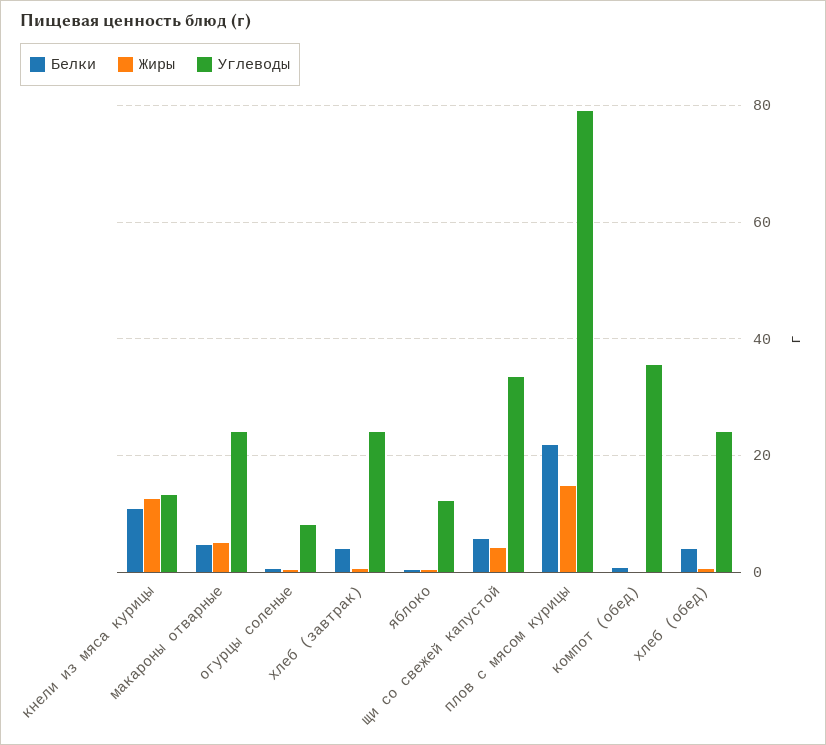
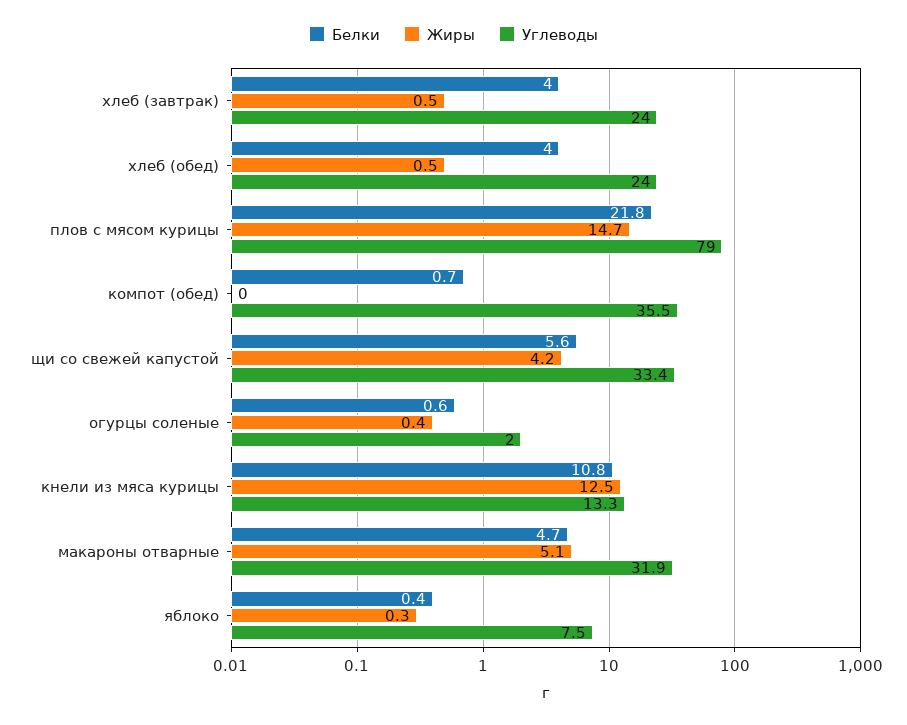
Углеводы, макароны отварные: 24 -> 31.9
Углеводы, огурцы соленые: 8 -> 2
Углеводы, яблоко: 12 -> 7.5

